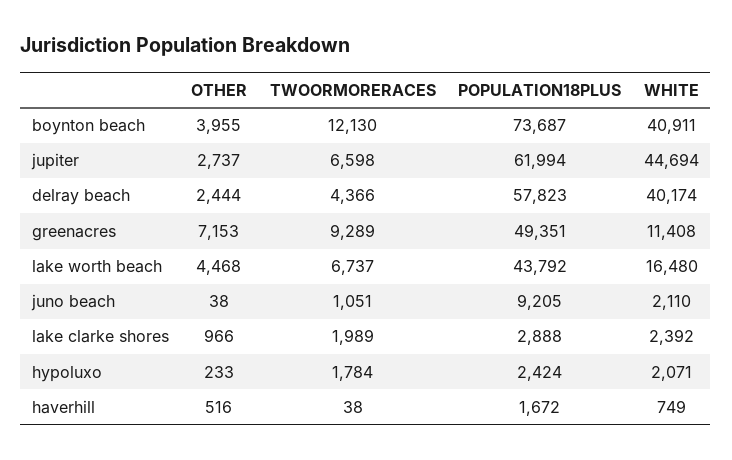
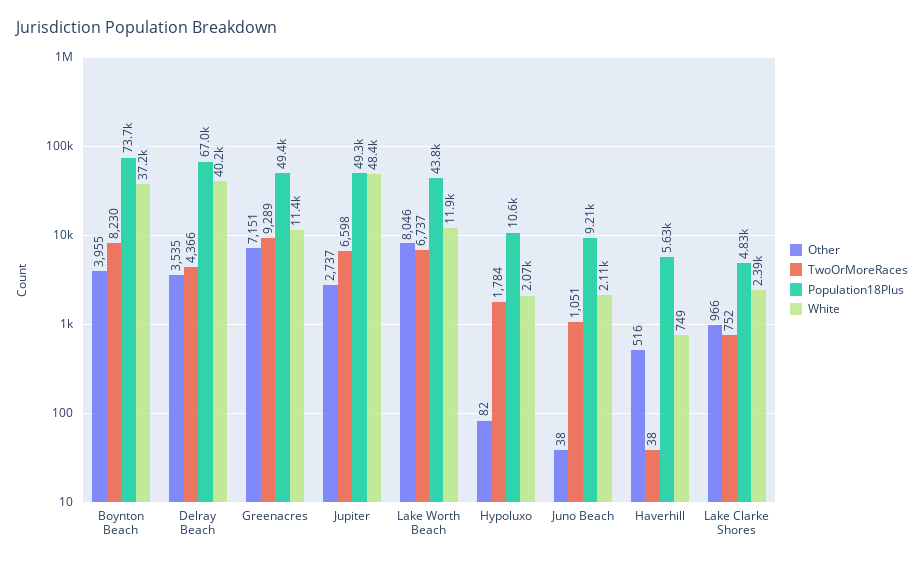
TWOORMORERACES, boynton beach: 12130 -> 8230
WHITE, boynton beach: 40911 -> 37200
POPULATION18PLUS, jupiter: 61994 -> 49300
WHITE, jupiter: 44694 -> 48400
OTHER, delray beach: 2444 -> 3535
POPULATION18PLUS, delray beach: 57823 -> 67000
OTHER, greenacres: 7153 -> 7151
OTHER, lake worth beach: 4468 -> 8046
WHITE, lake worth beach: 16480 -> 11900
TWOORMORERACES, lake clarke shores: 1989 -> 752
POPULATION18PLUS, lake clarke shores: 2888 -> 4830
OTHER, hypoluxo: 233 -> 82
POPULATION18PLUS, hypoluxo: 2424 -> 10600
POPULATION18PLUS, haverhill: 1672 -> 5630

